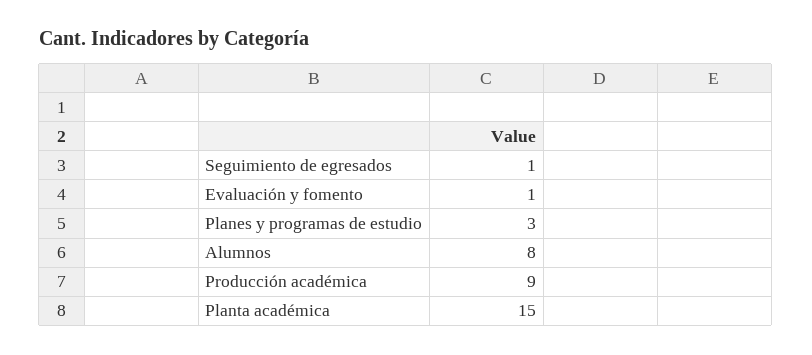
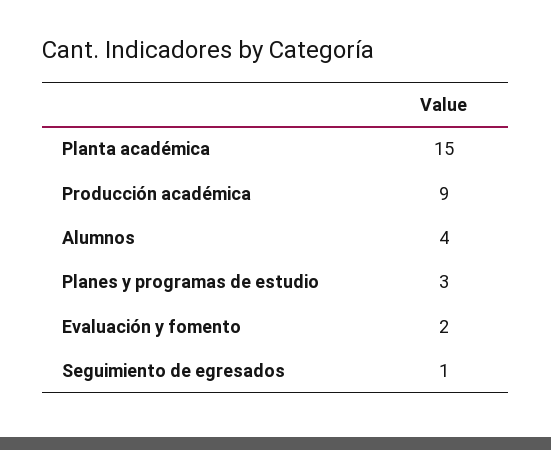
Evaluación y fomento: 1 -> 2
Alumnos: 8 -> 4

